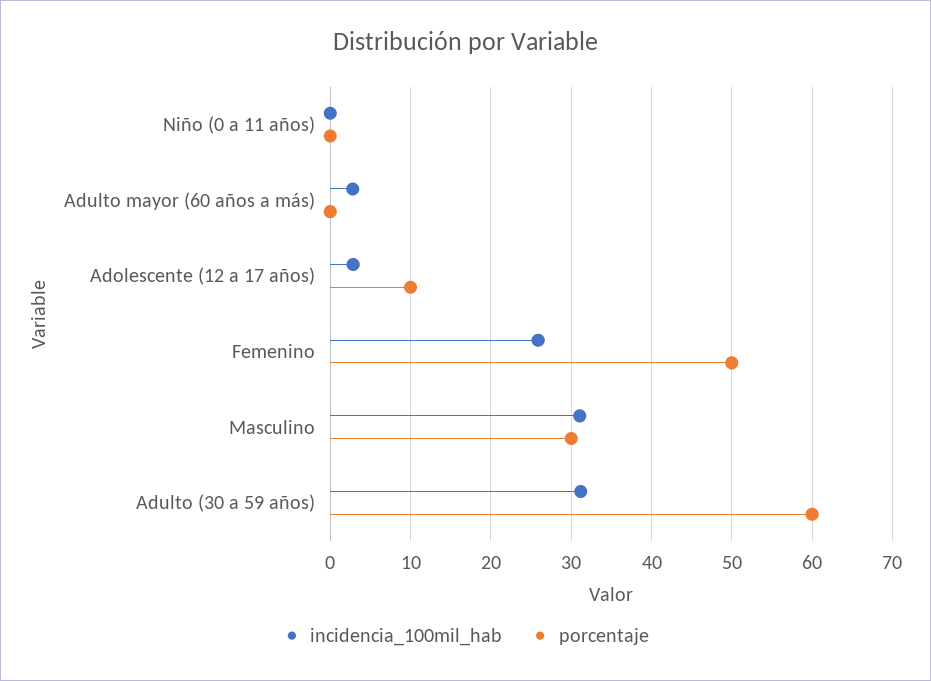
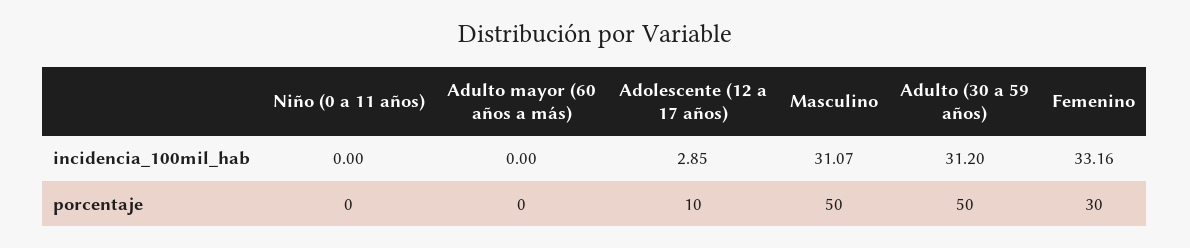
incidencia_100mil_hab, Adulto mayor (60 años a más): 3 -> 0
incidencia_100mil_hab, Femenino: 26 -> 33.16
porcentaje, Femenino: 50 -> 30
porcentaje, Masculino: 30 -> 50
porcentaje, Adulto (30 a 59 años): 60 -> 50

